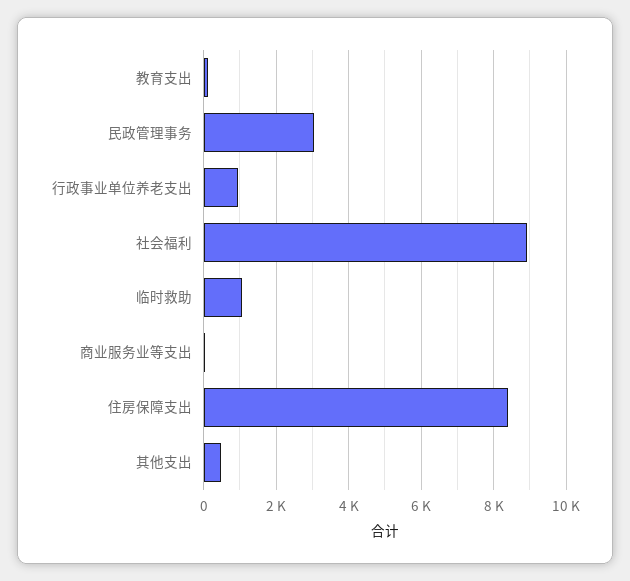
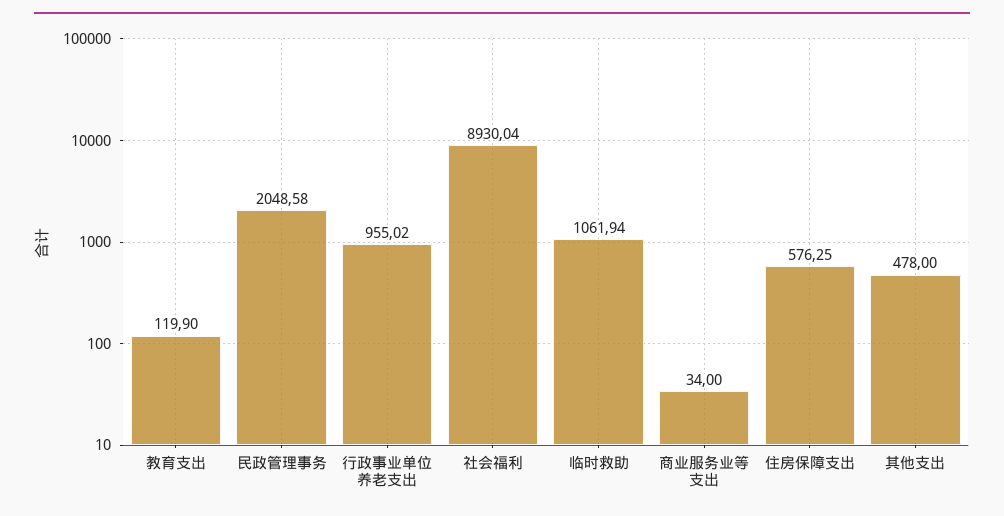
民政管理事务: 3000 -> 2048.58
住房保障支出: 8400 -> 576.25

